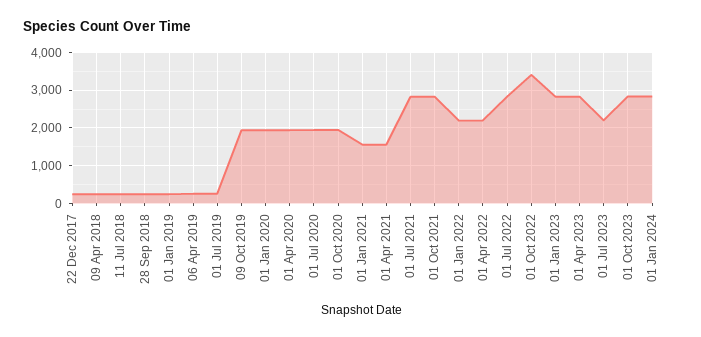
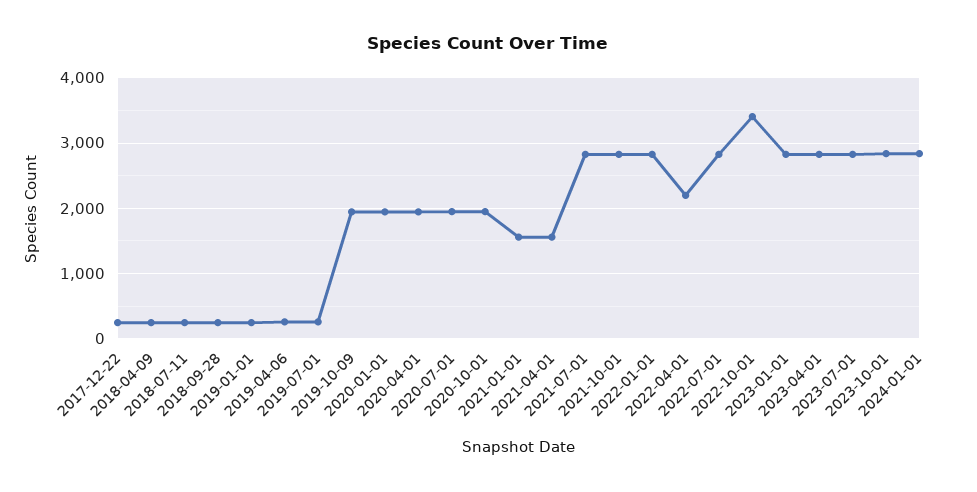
01 Jan 2022: 2200 -> 2800
01 Jul 2023: 2200 -> 2800

